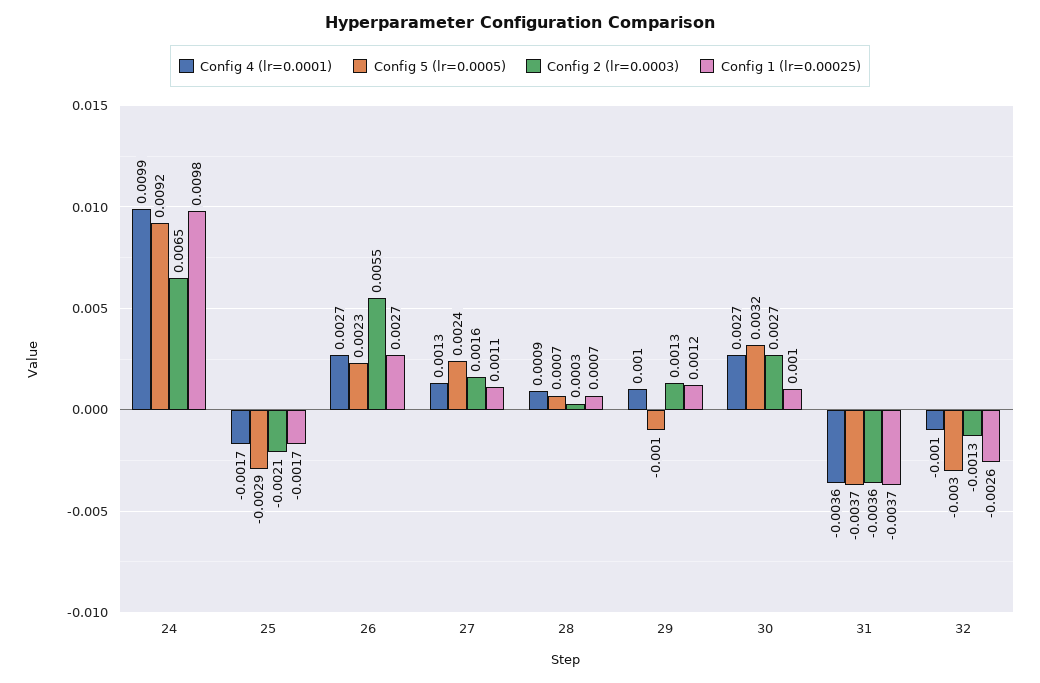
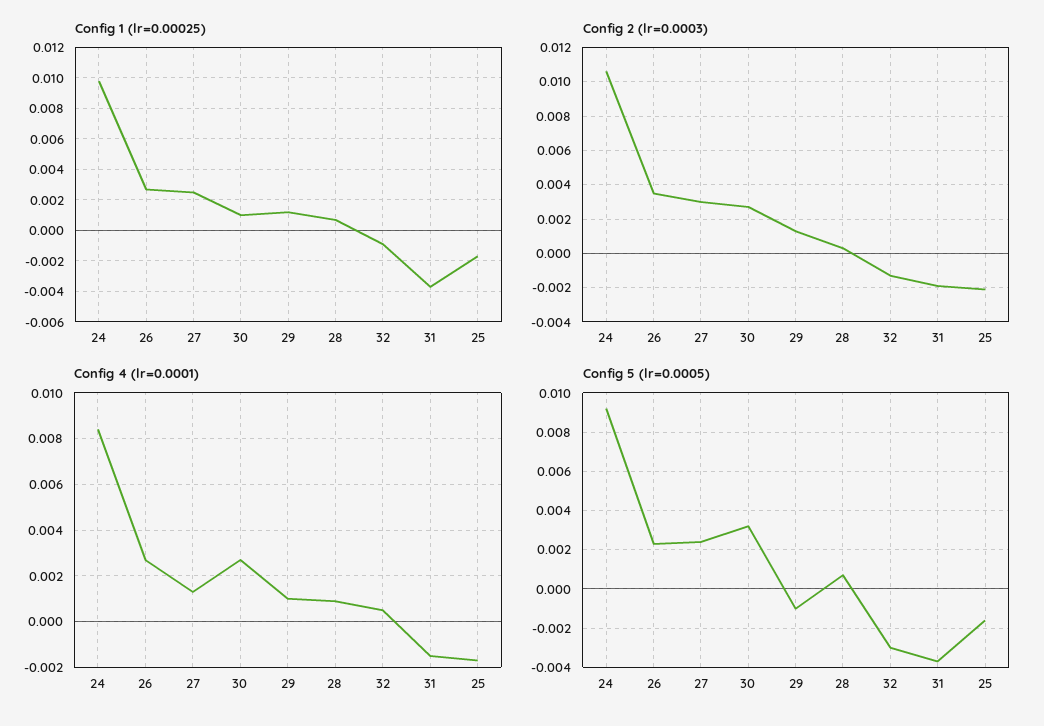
Config 4 (lr=0.0001), 24: 0.0099 -> 0.0085
Config 2 (lr=0.0003), 24: 0.0065 -> 0.0105
Config 5 (lr=0.0005), 25: -0.0029 -> -0.0015
Config 2 (lr=0.0003), 26: 0.0055 -> 0.0035
Config 2 (lr=0.0003), 27: 0.0016 -> 0.003
Config 1 (lr=0.00025), 27: 0.0011 -> 0.0025
Config 4 (lr=0.0001), 31: -0.0036 -> -0.0015
Config 2 (lr=0.0003), 31: -0.0036 -> -0.002
Config 4 (lr=0.0001), 32: -0.001 -> 0.0005
Config 1 (lr=0.00025), 32: -0.0026 -> -0.001

